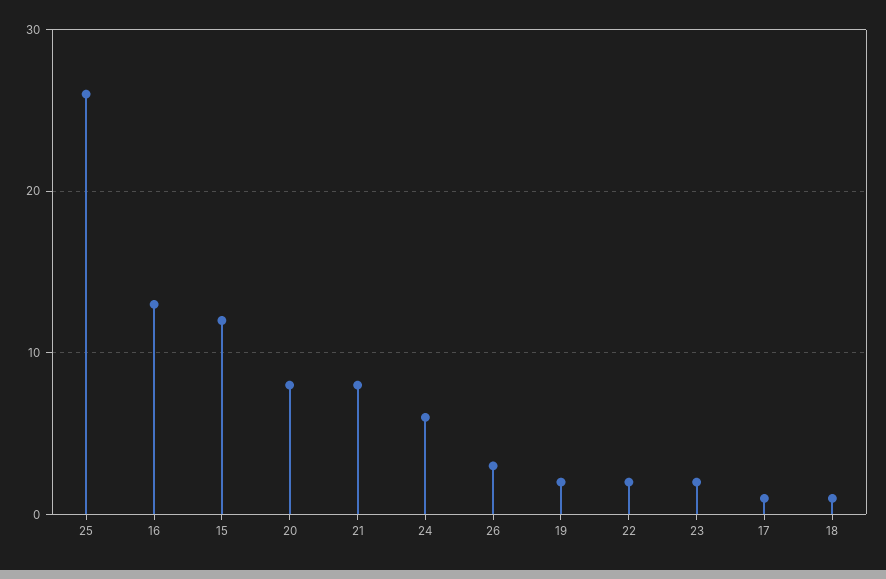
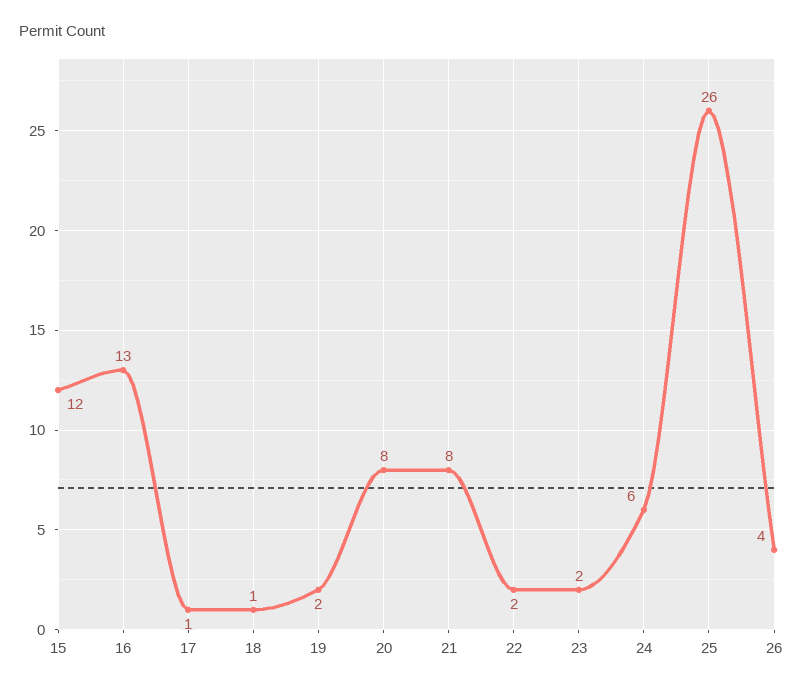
26: 3 -> 4

